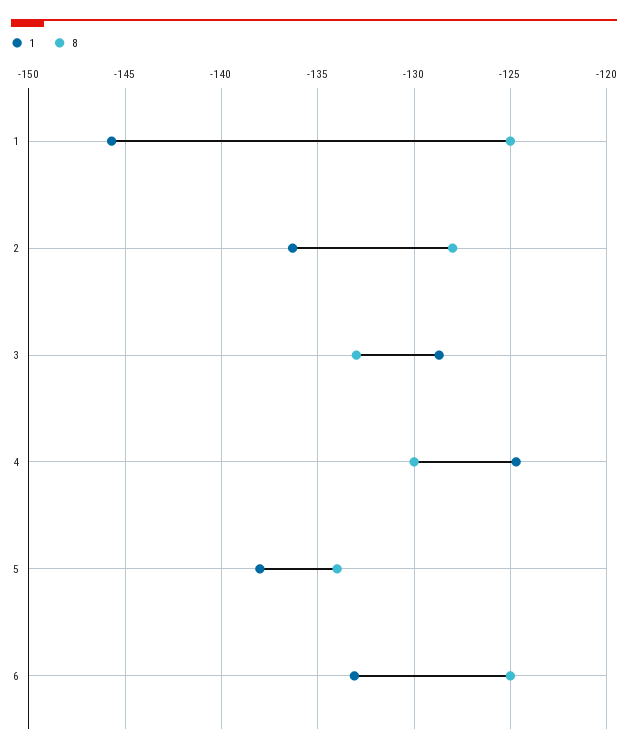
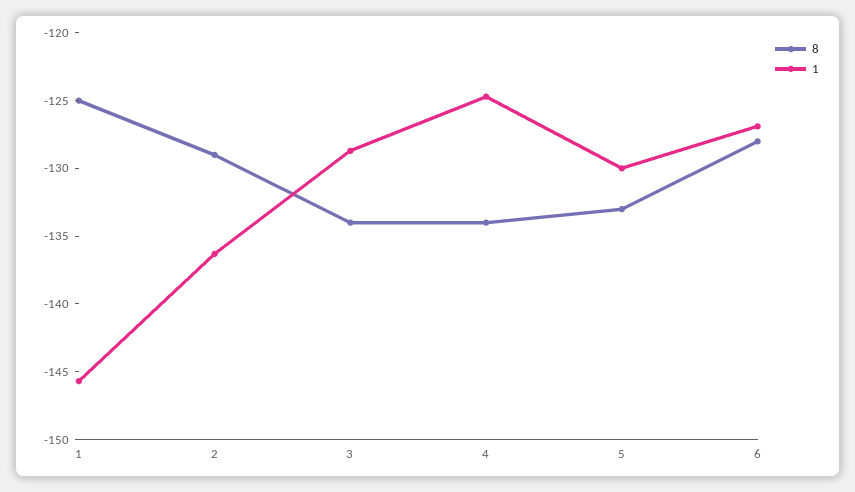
8, 2: -128 -> -129
8, 3: -133 -> -134
8, 4: -130 -> -134
1, 5: -138 -> -130
8, 5: -134 -> -133
1, 6: -133 -> -127
8, 6: -125 -> -128

